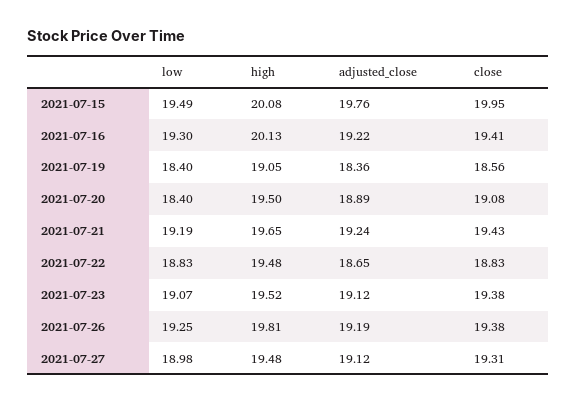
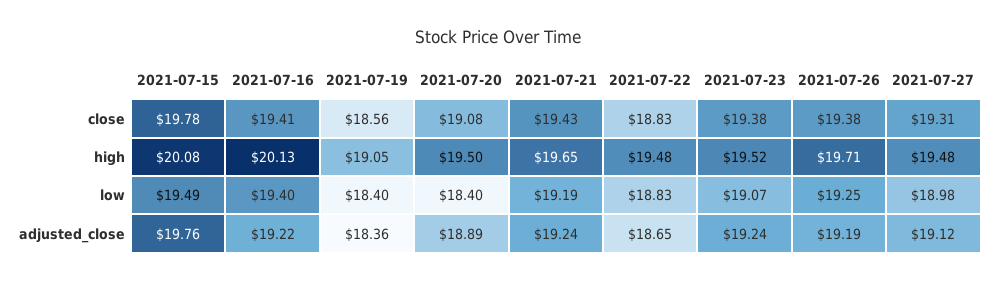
close, 2021-07-15: 19.95 -> 19.78
low, 2021-07-16: 19.3 -> 19.4
adjusted_close, 2021-07-23: 19.12 -> 19.24
high, 2021-07-26: 19.81 -> 19.71

